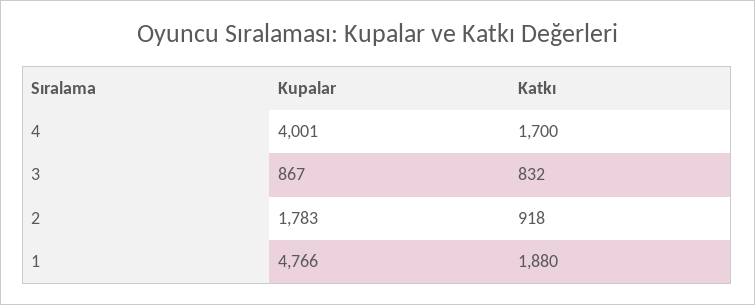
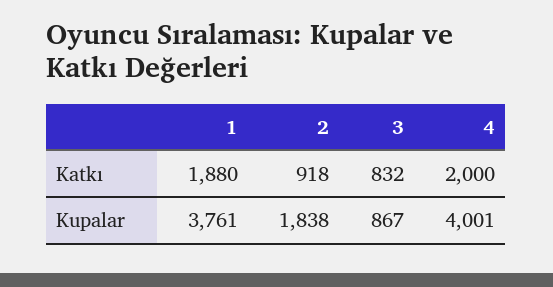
Katkı, 4: 1700 -> 2000
Kupalar, 2: 1783 -> 1838
Kupalar, 1: 4766 -> 3761

